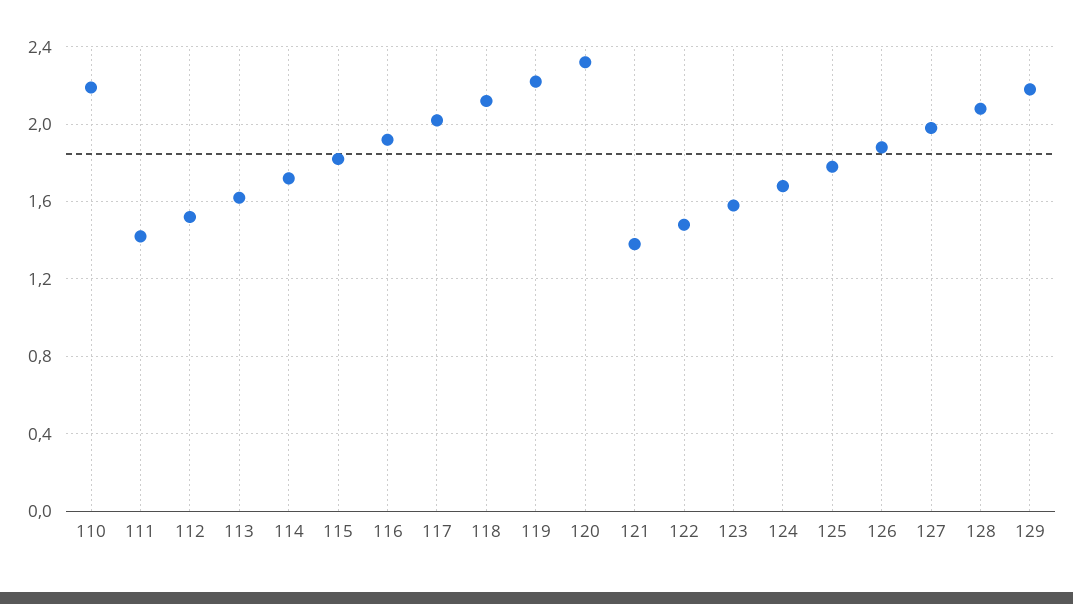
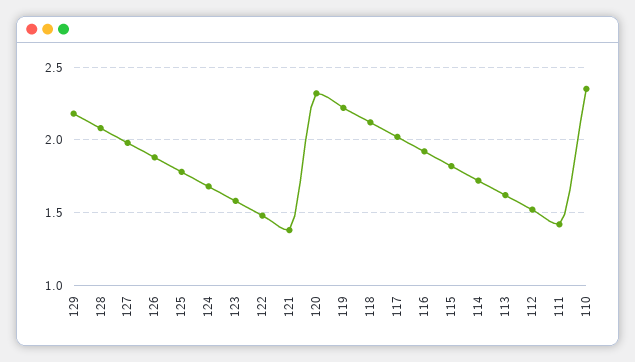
110: 2.2 -> 2.35

